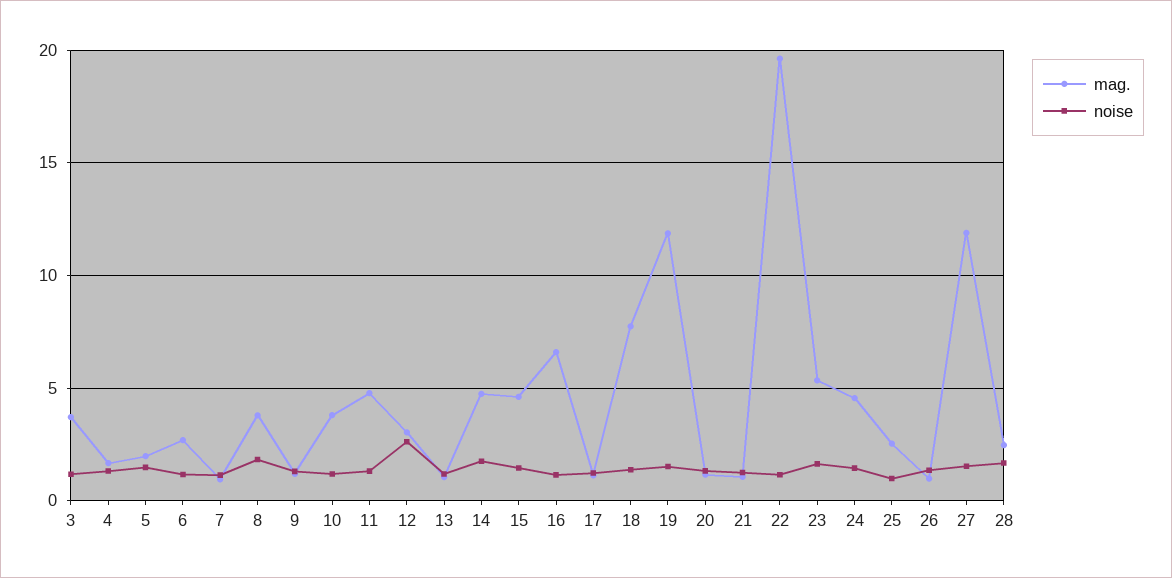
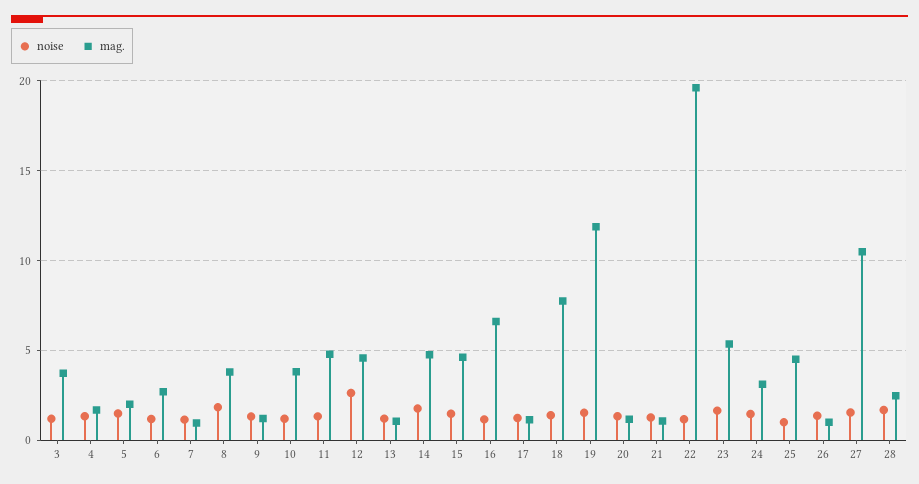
mag., 12: 3 -> 4.5
mag., 24: 4.5 -> 3
mag., 25: 2.5 -> 4.5
mag., 27: 12 -> 10.5

